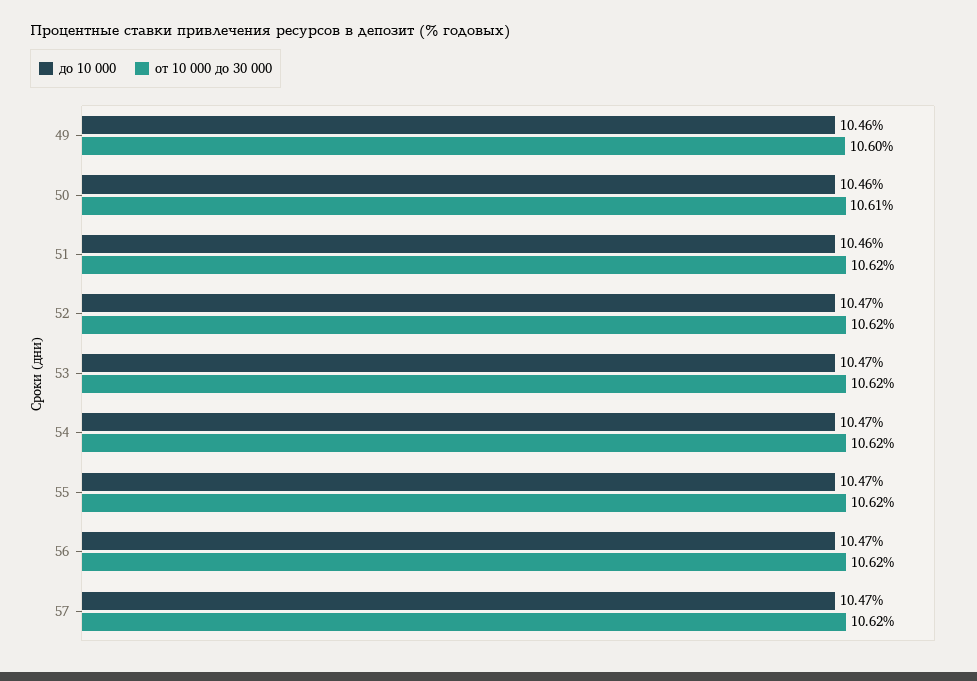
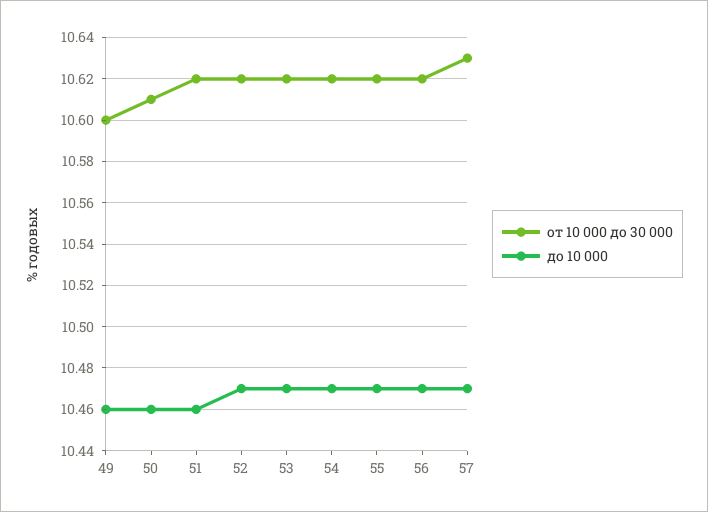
от 10 000 до 30 000, 57: 10.62 -> 10.63

